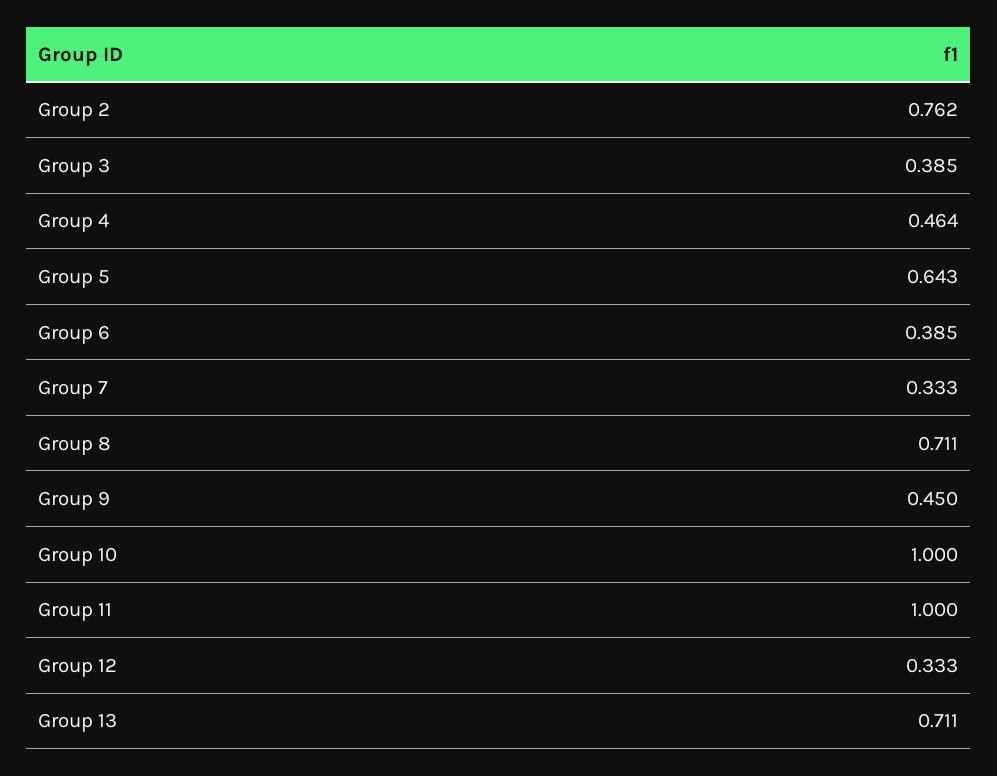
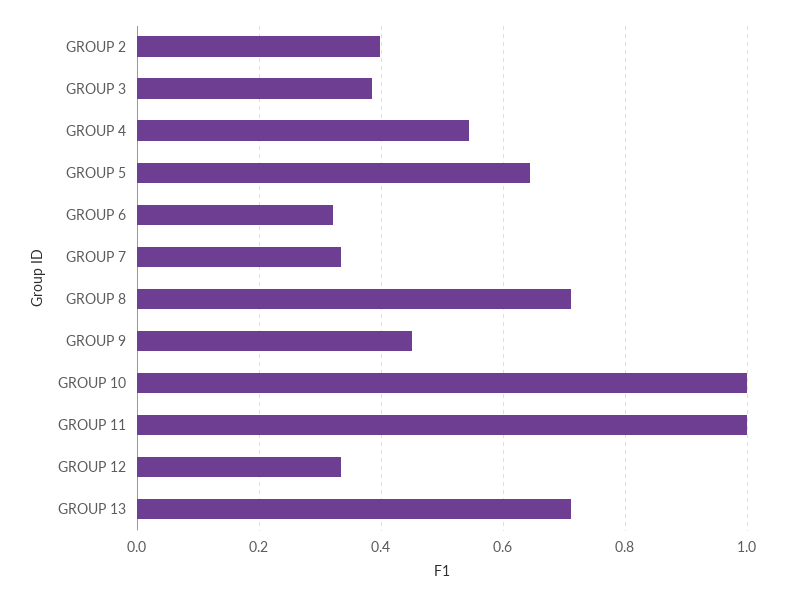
Group 2: 0.762 -> 0.4
Group 4: 0.464 -> 0.54
Group 6: 0.385 -> 0.32

